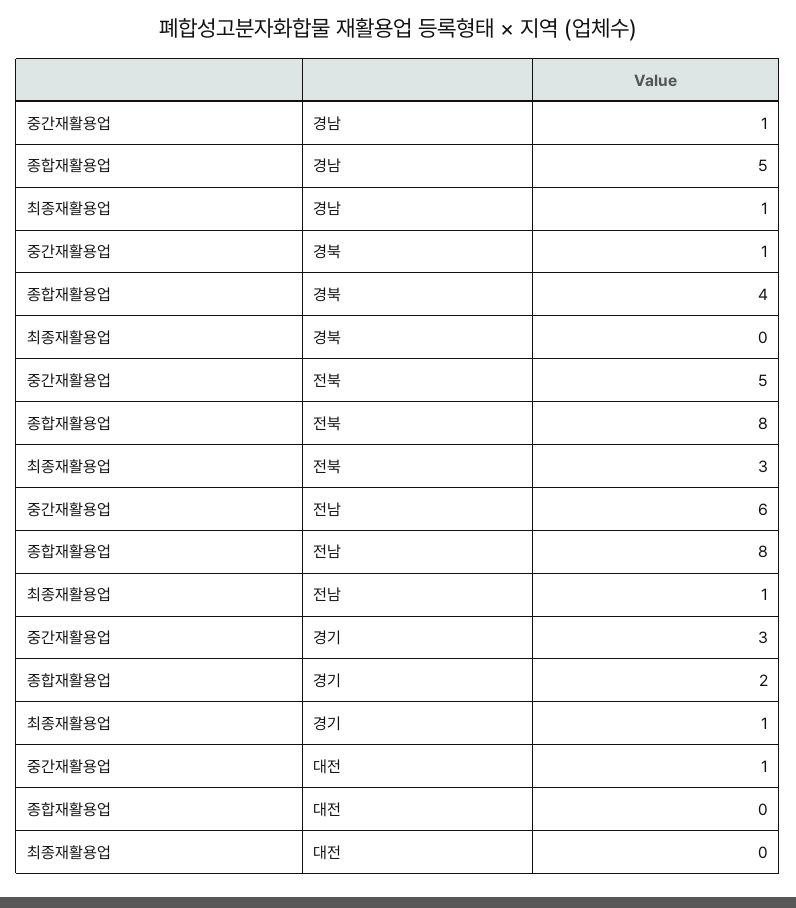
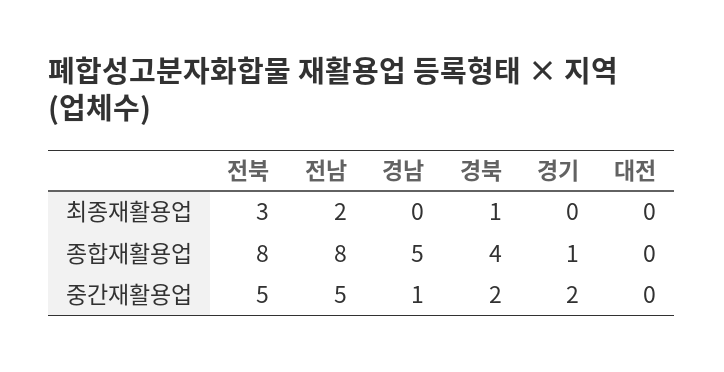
최종재활용업, 경남: 1 -> 0
중간재활용업, 경북: 1 -> 2
최종재활용업, 경북: 0 -> 1
중간재활용업, 전남: 6 -> 5
최종재활용업, 전남: 1 -> 2
중간재활용업, 경기: 3 -> 2
종합재활용업, 경기: 2 -> 1
최종재활용업, 경기: 1 -> 0
중간재활용업, 대전: 1 -> 0

